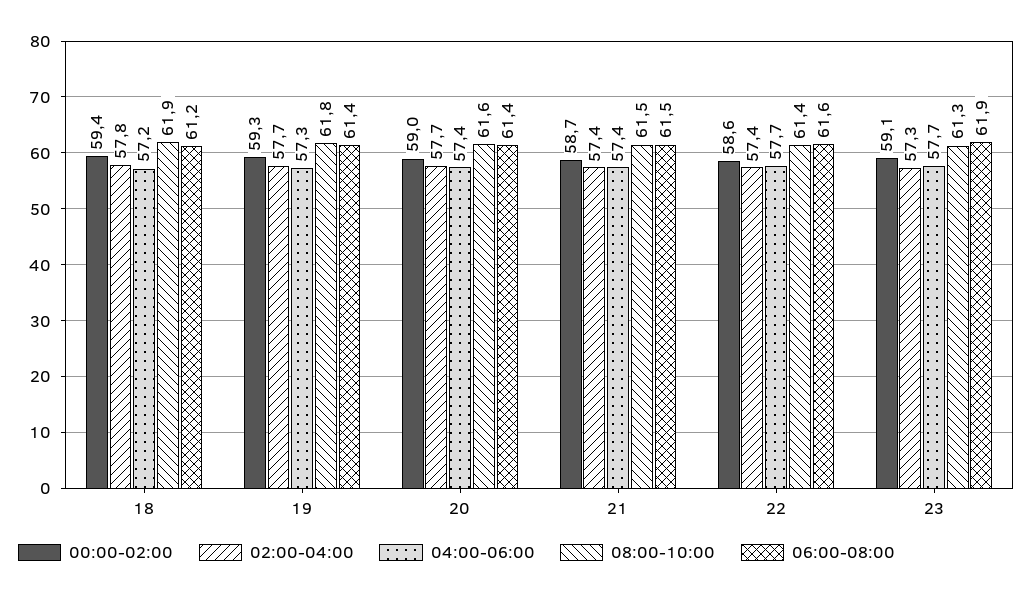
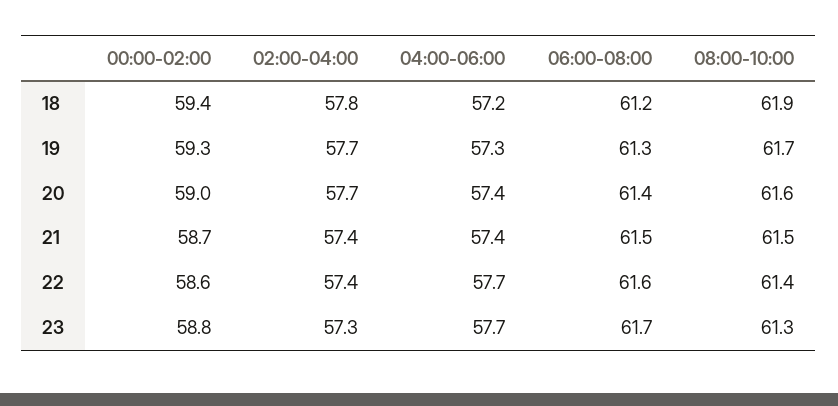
08:00-10:00, 19: 61.8 -> 61.7
06:00-08:00, 19: 61.4 -> 61.3
00:00-02:00, 23: 59.1 -> 58.8
06:00-08:00, 23: 61.9 -> 61.7

